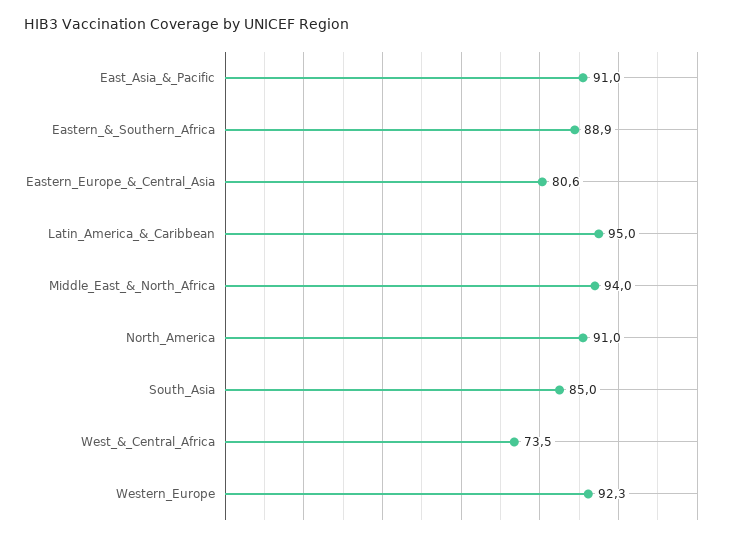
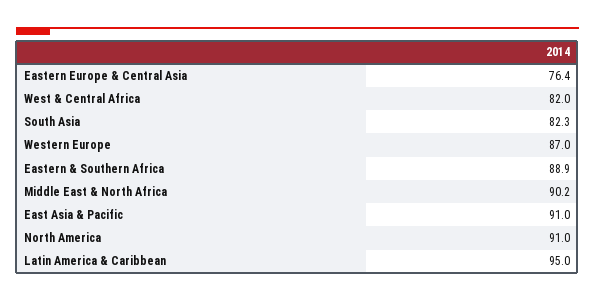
Eastern_Europe_&_Central_Asia: 80.6 -> 76.4
Middle_East_&_North_Africa: 94 -> 90.2
South_Asia: 85 -> 82.3
West_&_Central_Africa: 73.5 -> 82
Western_Europe: 92.3 -> 87

